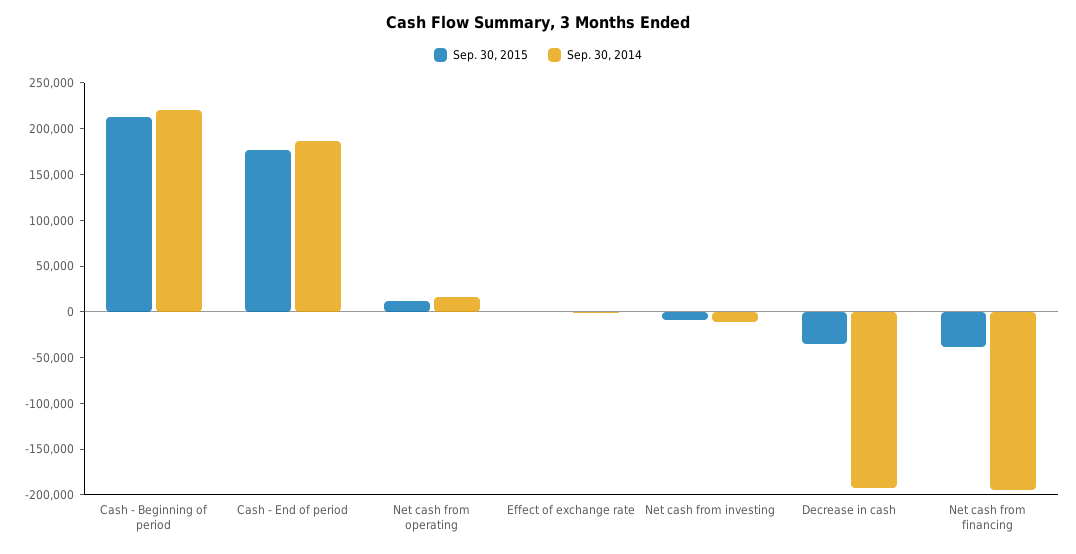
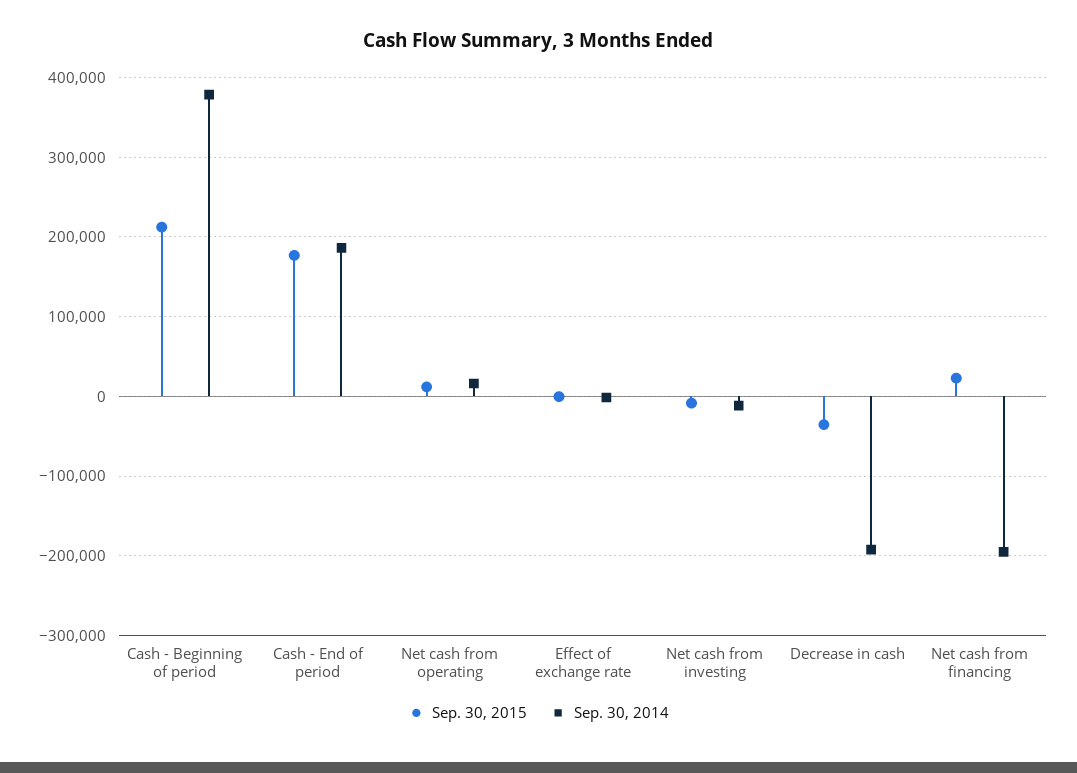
Sep. 30, 2014, Cash - Beginning of period: 220000 -> 380000
Sep. 30, 2015, Net cash from financing: -40000 -> 20000

